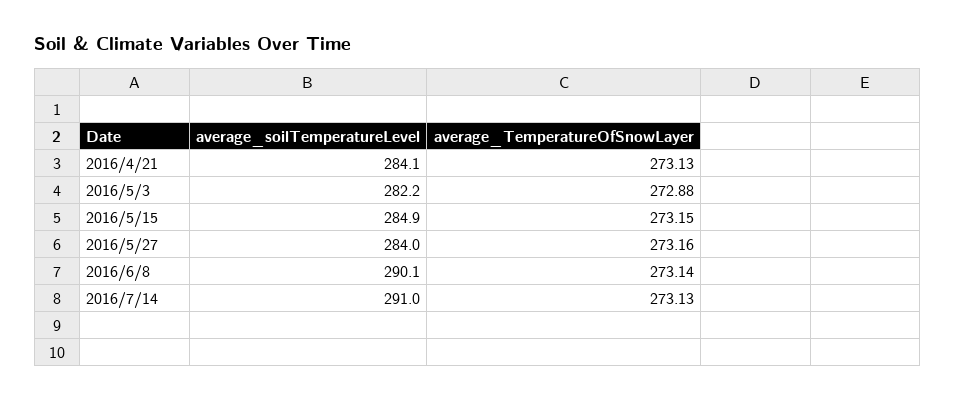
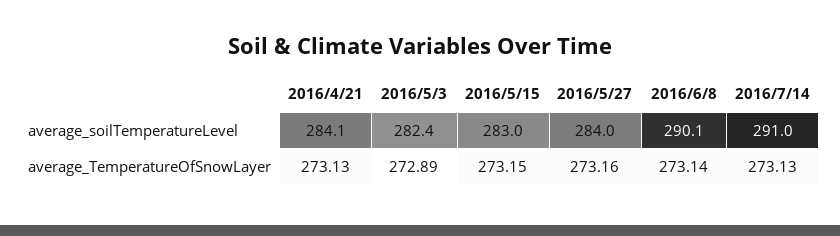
average_soilTemperatureLevel, 2016/5/3: 282.2 -> 282.4
average_TemperatureOfSnowLayer, 2016/5/3: 272.88 -> 272.89
average_soilTemperatureLevel, 2016/5/15: 284.9 -> 283

